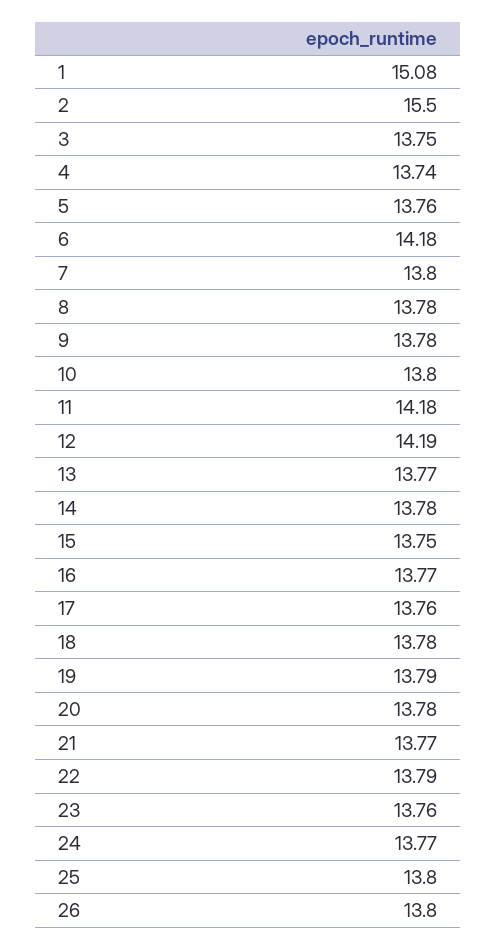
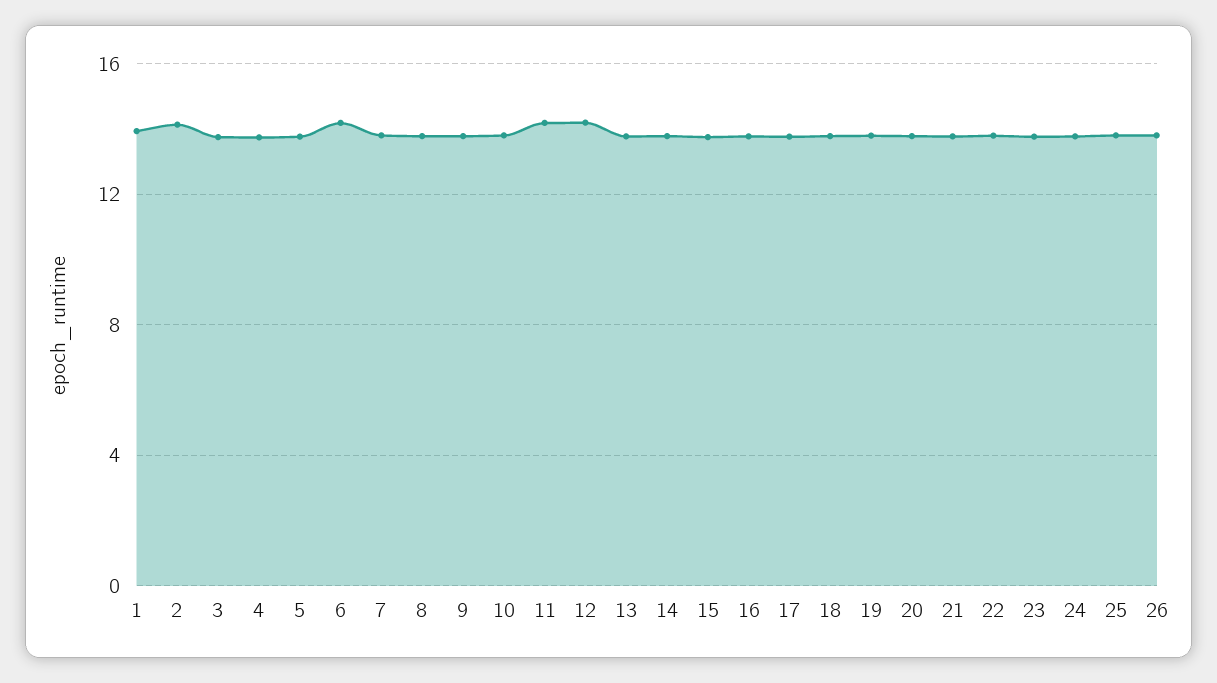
1: 15.08 -> 14
2: 15.5 -> 14

